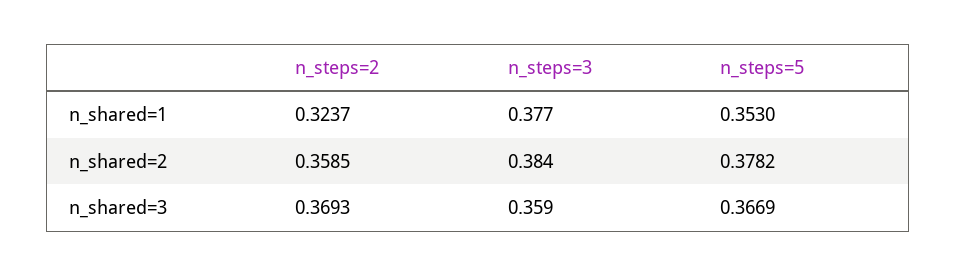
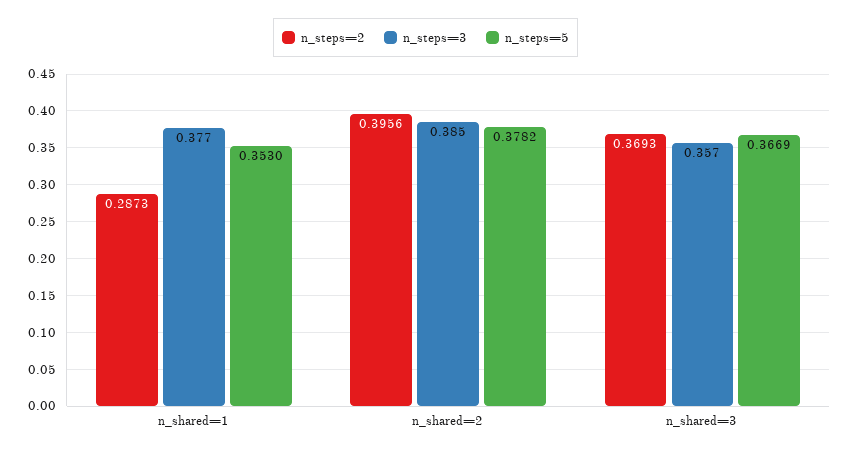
n_steps=2, n_shared=1: 0.3237 -> 0.2873
n_steps=2, n_shared=2: 0.3585 -> 0.3956
n_steps=3, n_shared=2: 0.384 -> 0.385
n_steps=3, n_shared=3: 0.359 -> 0.357

